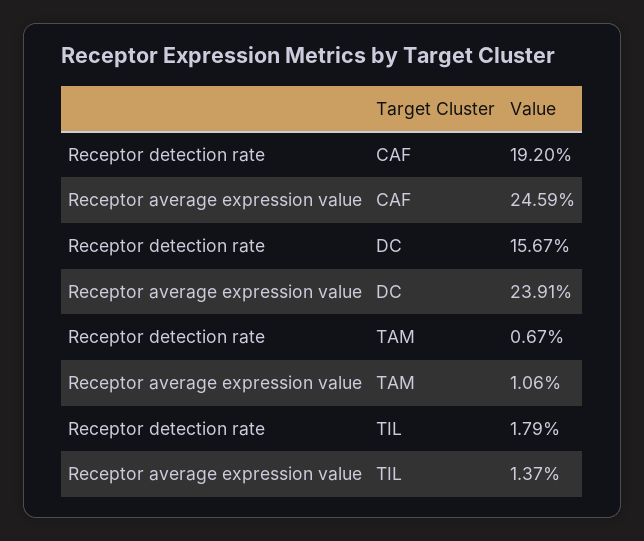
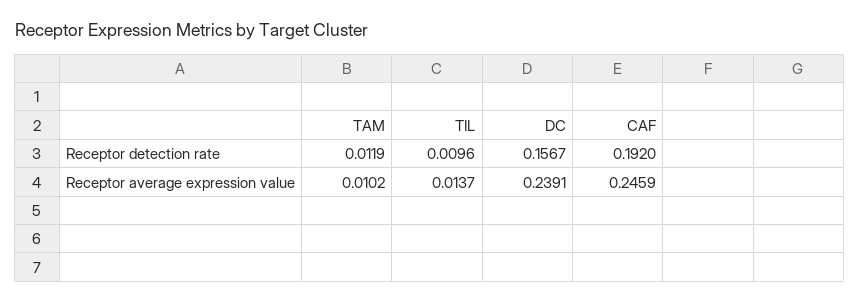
Receptor detection rate, TAM: 0.0067 -> 0.0119
Receptor average expression value, TAM: 0.0106 -> 0.0102
Receptor detection rate, TIL: 0.0179 -> 0.0096

